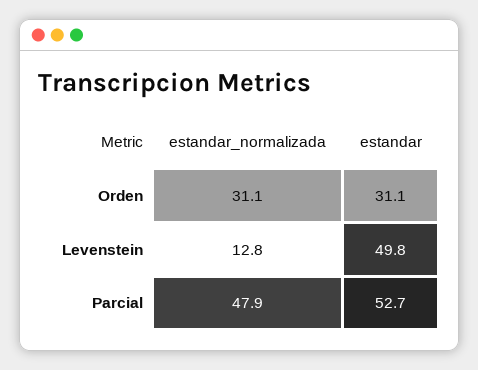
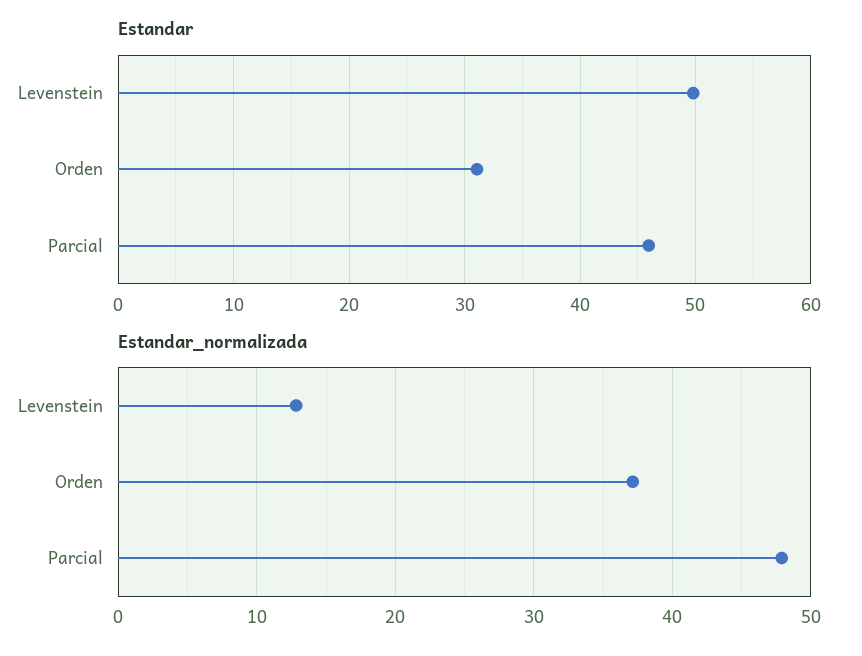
estandar_normalizada, Orden: 31.1 -> 37
estandar, Parcial: 52.7 -> 46

